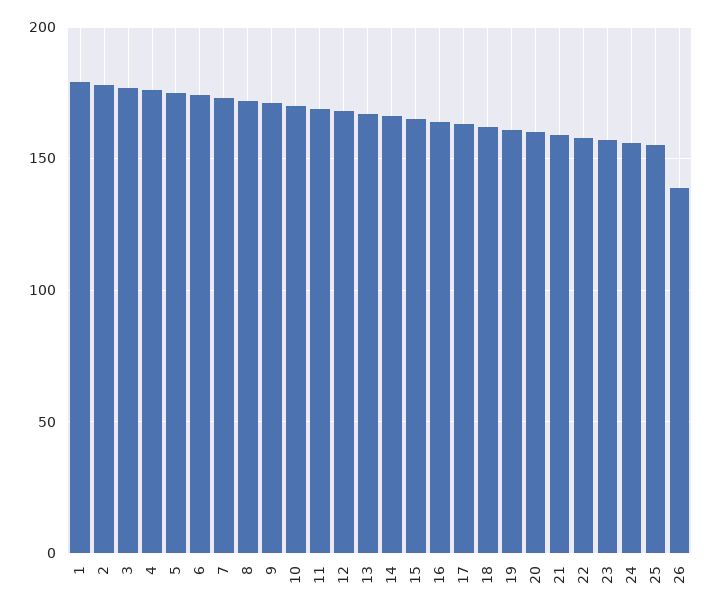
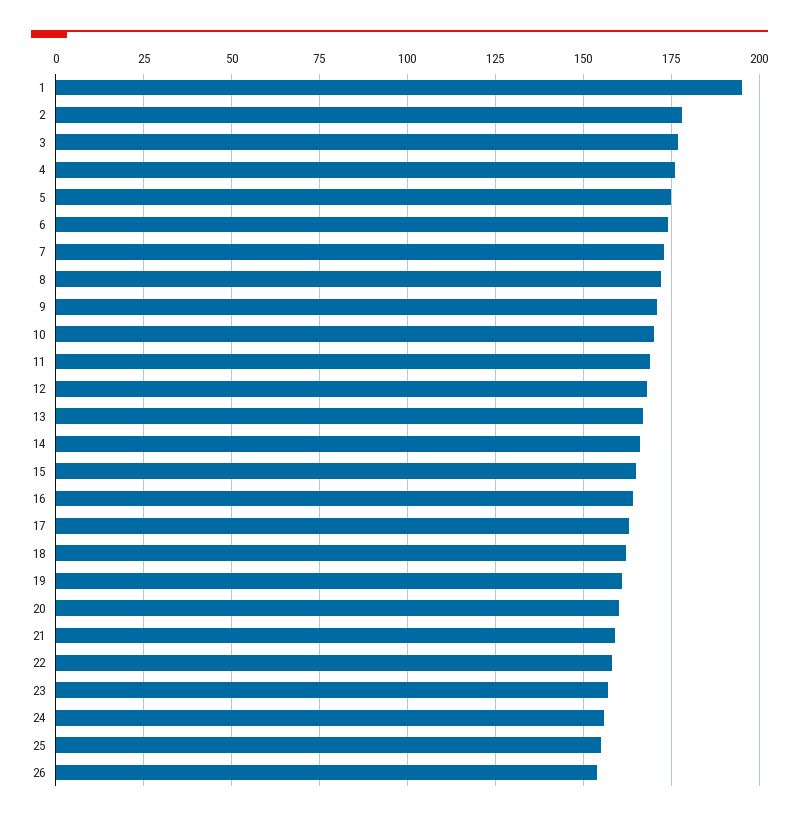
1: 180 -> 195
26: 140 -> 155

